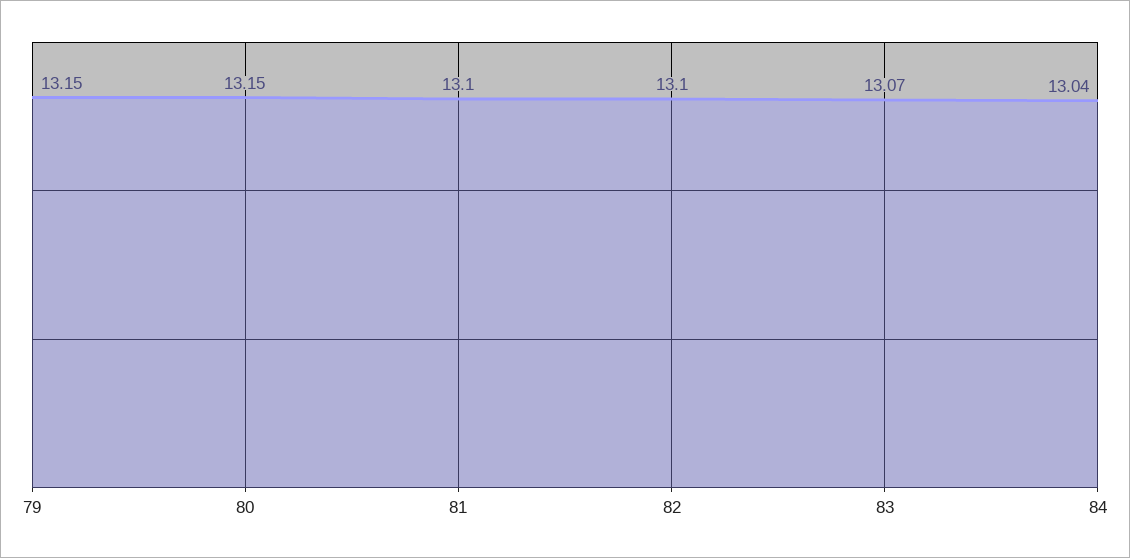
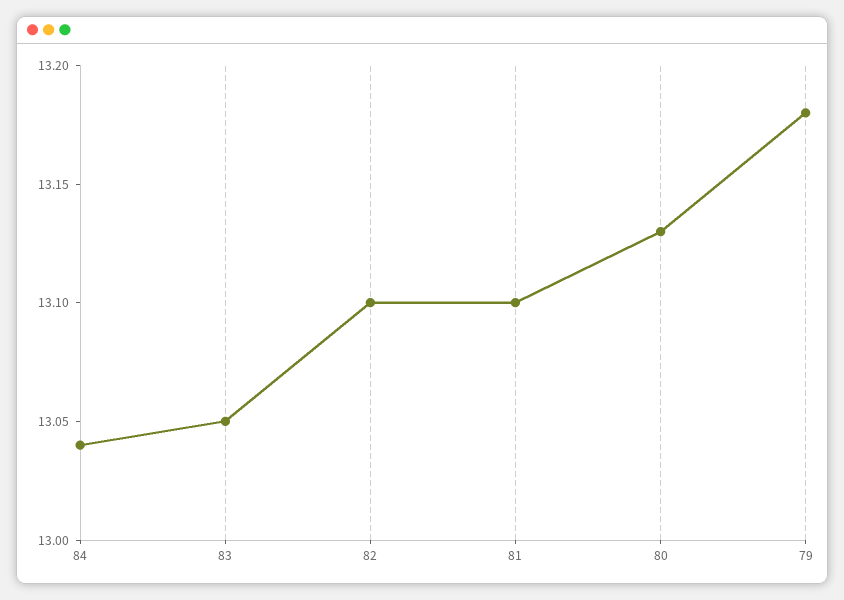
79: 13.15 -> 13.18
80: 13.15 -> 13.13
83: 13.07 -> 13.05

